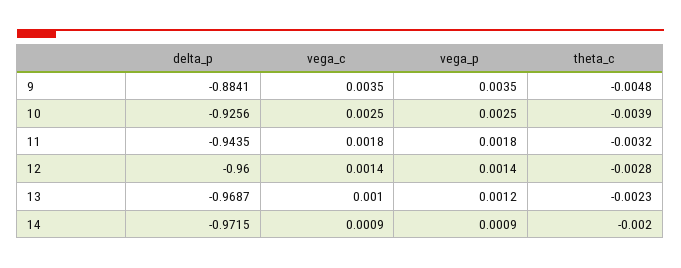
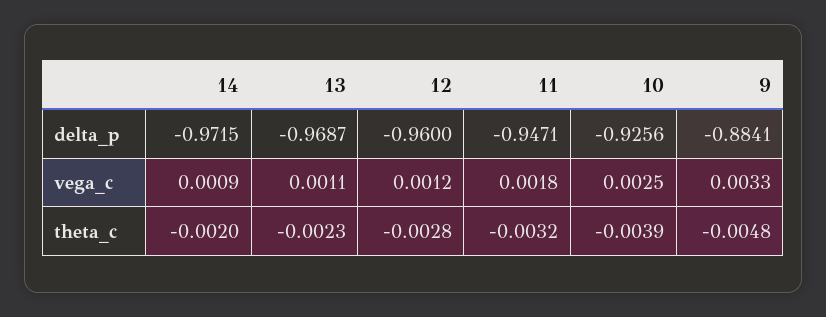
vega_c, 9: 0.0035 -> 0.0033
vega_p, 9: 0.0035 -> none
vega_p, 10: 0.0025 -> none
delta_p, 11: -0.9435 -> -0.9471
vega_p, 11: 0.0018 -> none
vega_c, 12: 0.0014 -> 0.0012
vega_p, 12: 0.0014 -> none
vega_c, 13: 0.001 -> 0.0011
vega_p, 13: 0.0012 -> none
vega_p, 14: 0.0009 -> none

